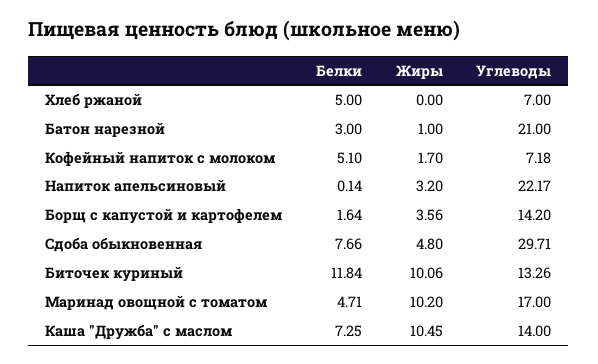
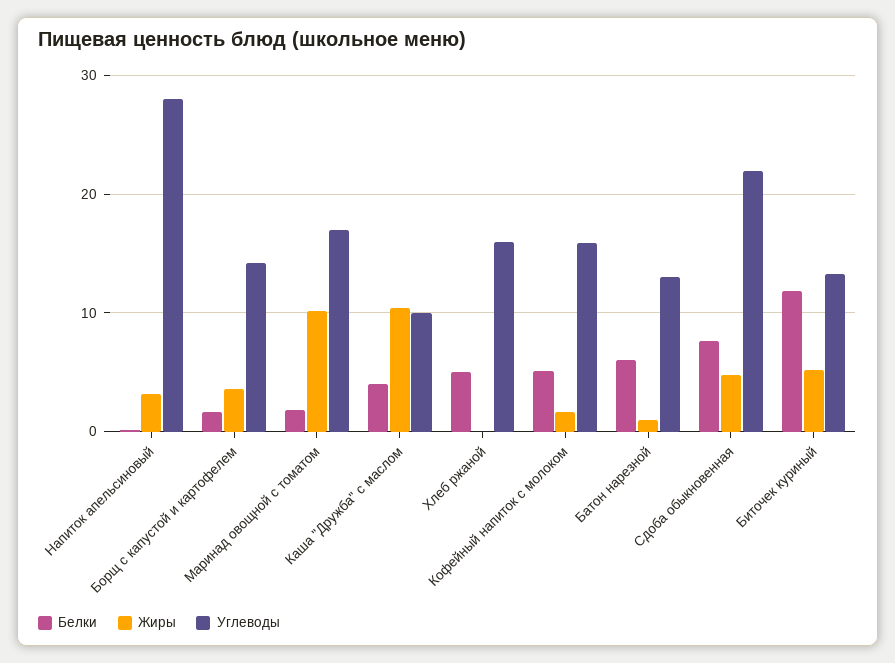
Углеводы, Хлеб ржаной: 7 -> 16
Белки, Батон нарезной: 3 -> 6
Углеводы, Батон нарезной: 21 -> 13
Углеводы, Кофейный напиток с молоком: 7.18 -> 16
Углеводы, Напиток апельсиновый: 22.17 -> 28
Углеводы, Сдоба обыкновенная: 29.71 -> 22
Жиры, Биточек куриный: 10.06 -> 5
Белки, Маринад овощной с томатом: 4.71 -> 2
Белки, Каша "Дружба" с маслом: 7.25 -> 4
Углеводы, Каша "Дружба" с маслом: 14 -> 10

